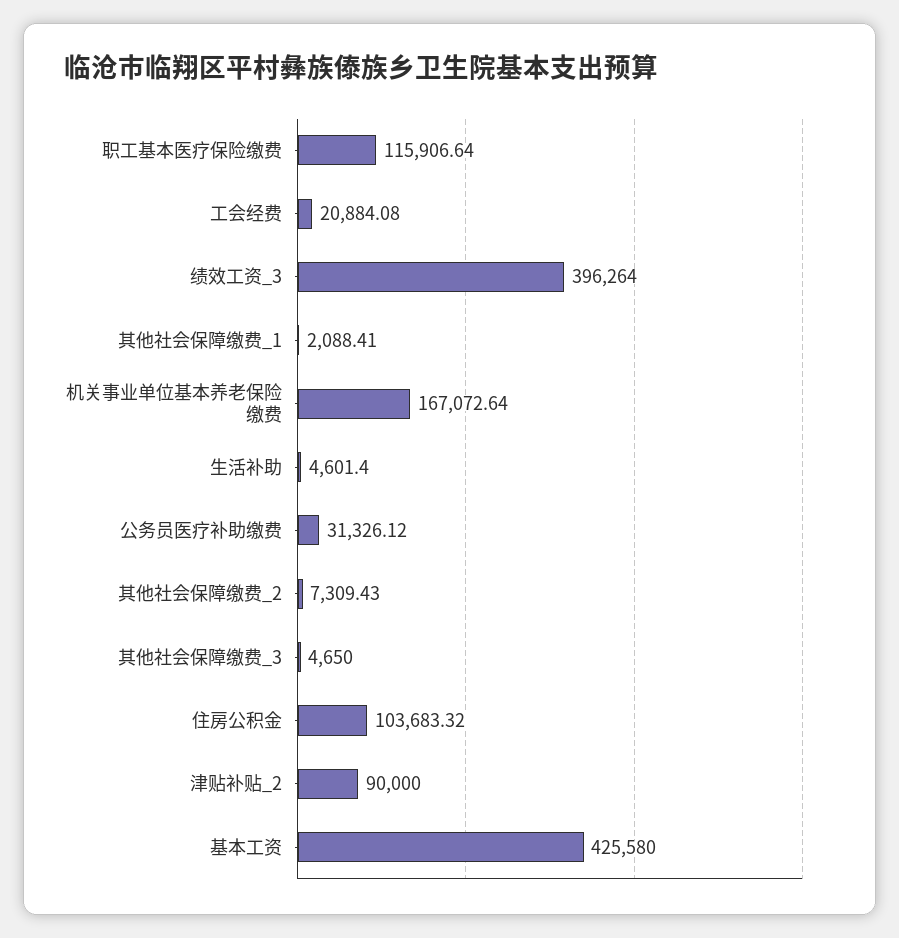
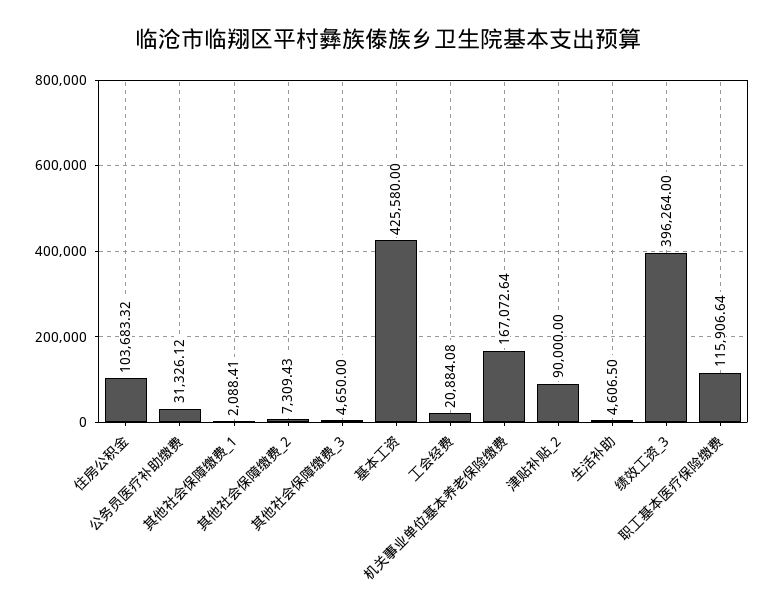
生活补助: 4601.4 -> 4606.5

